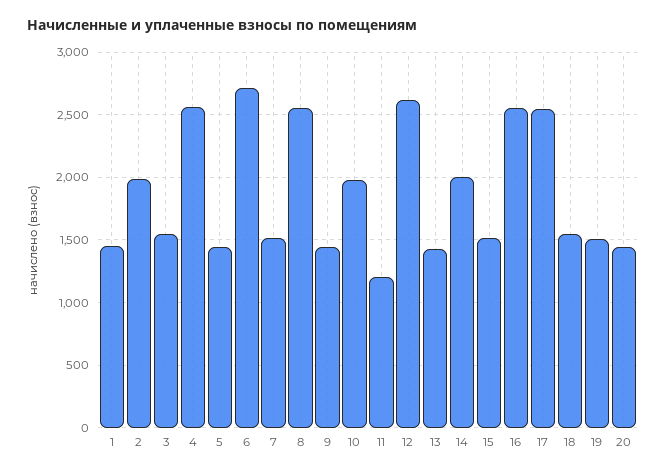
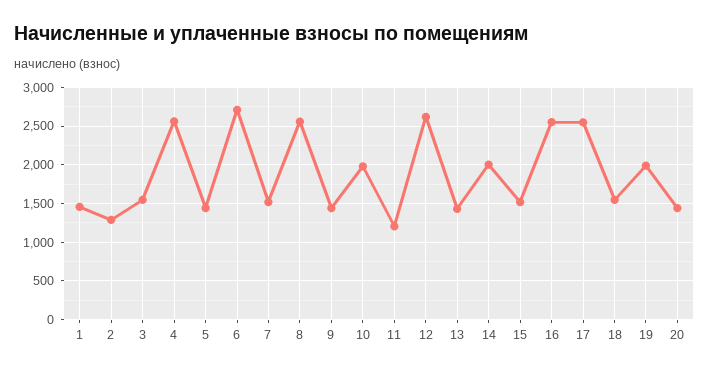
2: 2000 -> 1300
19: 1500 -> 2000

